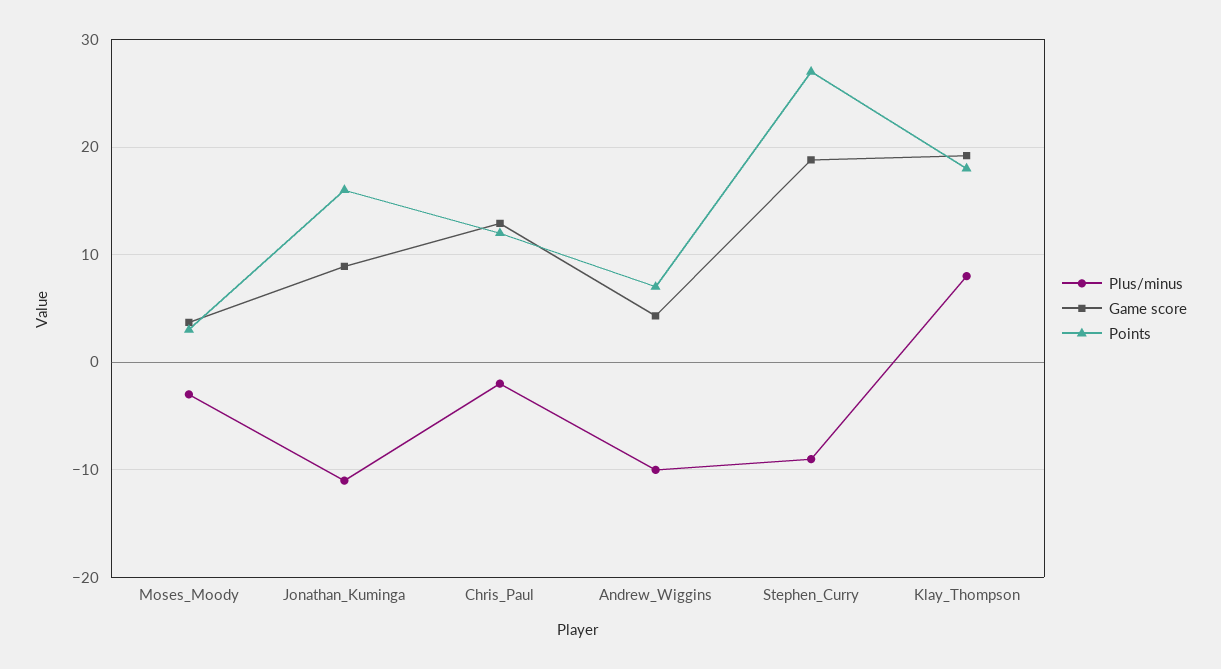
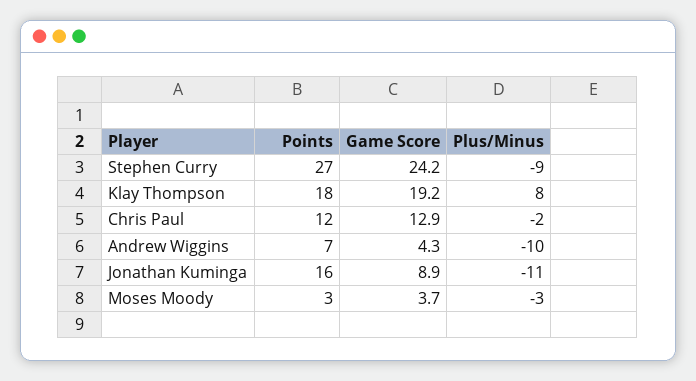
Game score, Stephen_Curry: 19 -> 24.2

